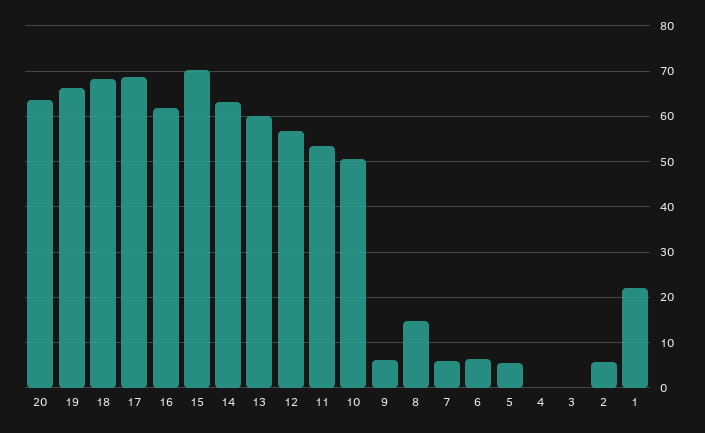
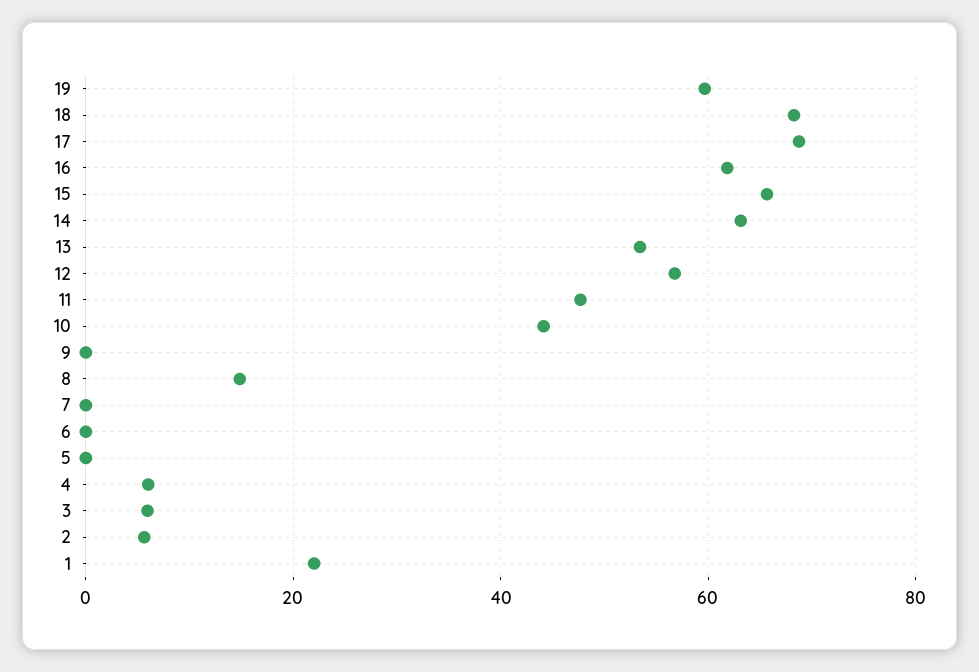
20: 64 -> none
19: 66 -> 60
15: 70 -> 66
13: 60 -> 54
11: 54 -> 48
10: 50 -> 44
9: 6 -> 0
7: 6 -> 0
6: 6 -> 0
5: 6 -> 0
4: 0 -> 6
3: 0 -> 6

